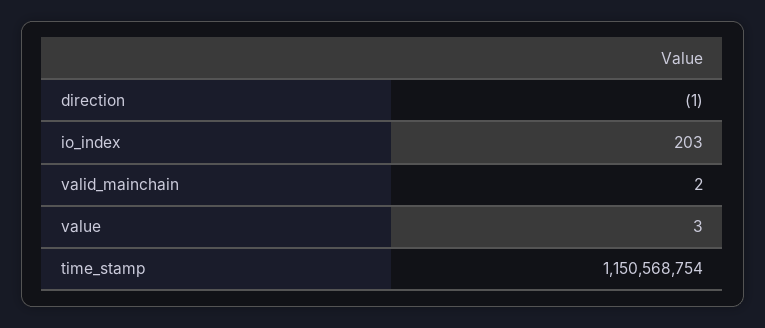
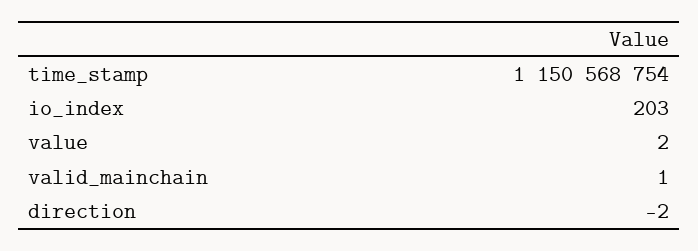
direction: -1 -> -2
valid_mainchain: 2 -> 1
value: 3 -> 2

